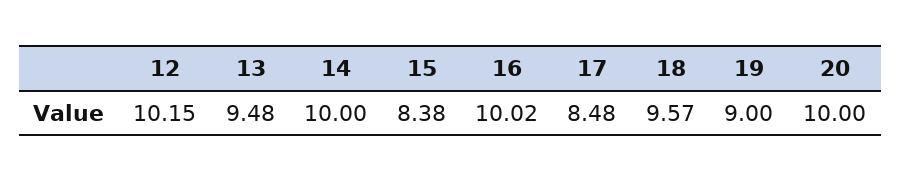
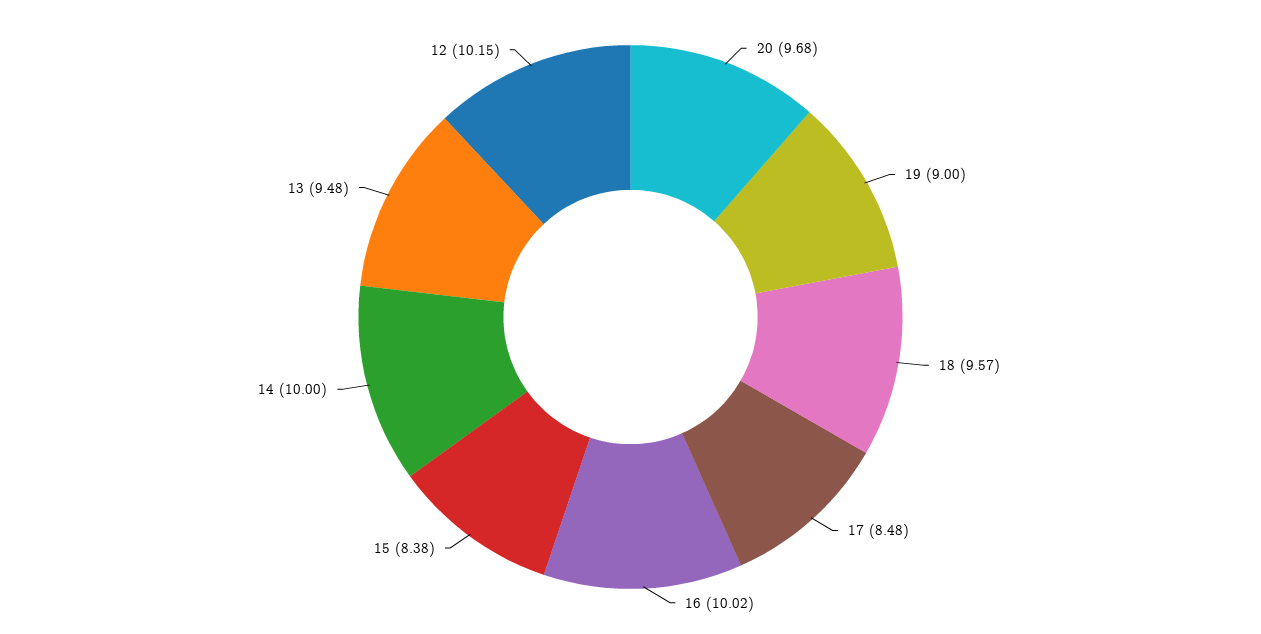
20: 10 -> 9.68

